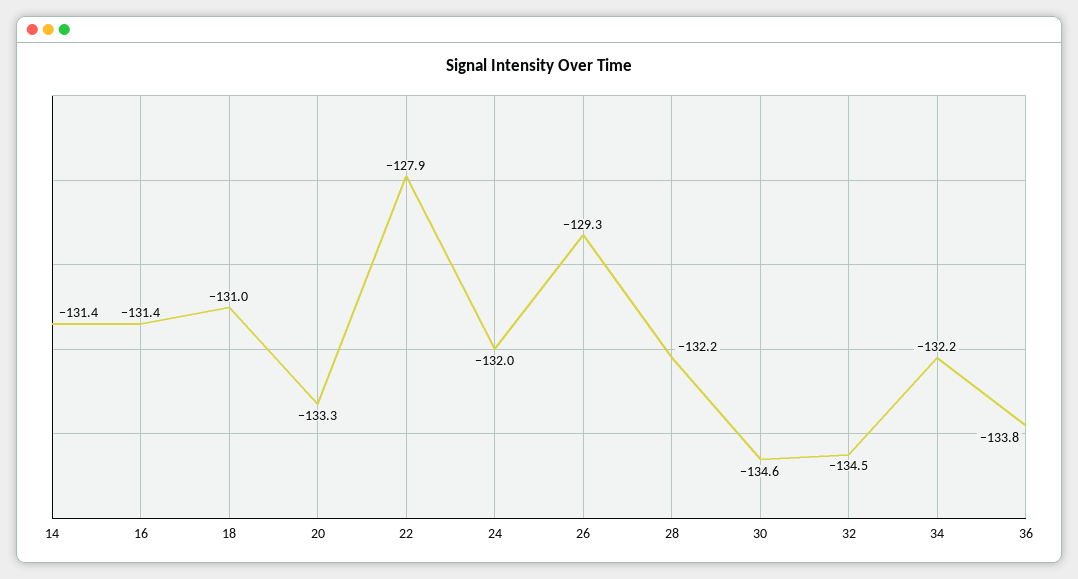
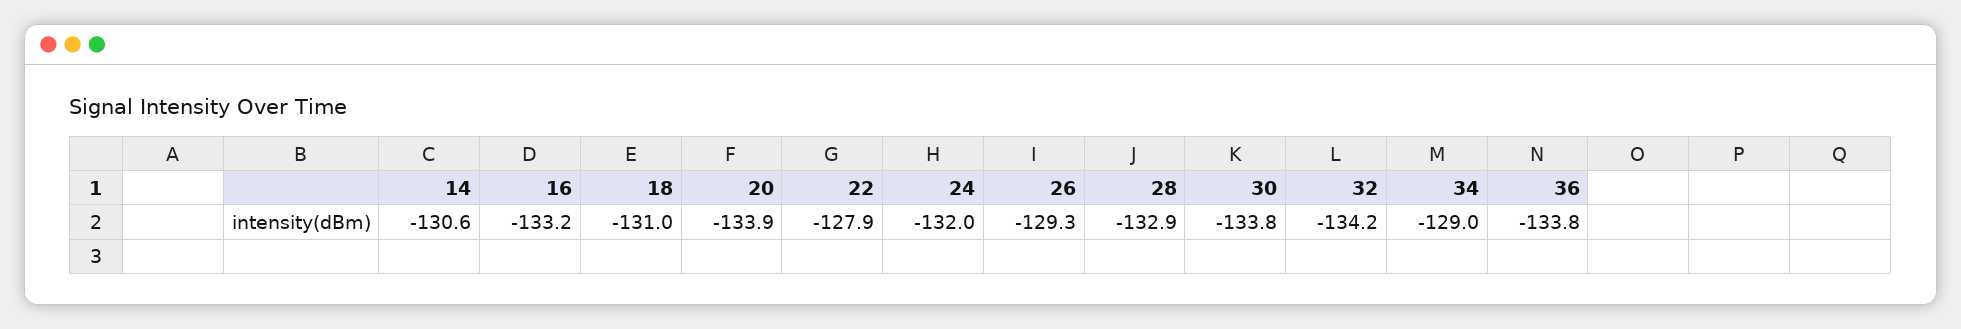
14: -131.4 -> -130.6
16: -131.4 -> -133.2
20: -133.3 -> -133.9
28: -132.2 -> -132.9
30: -134.6 -> -133.8
32: -134.5 -> -134.2
34: -132.2 -> -129

